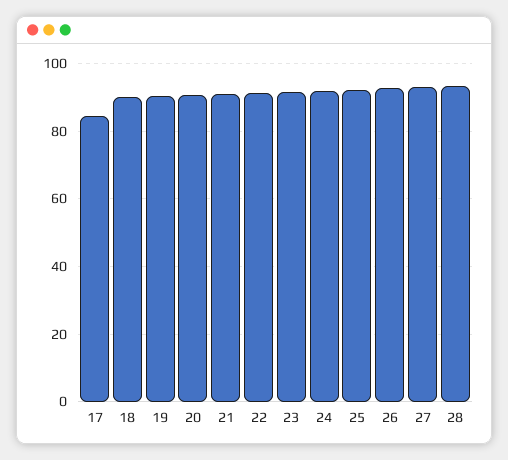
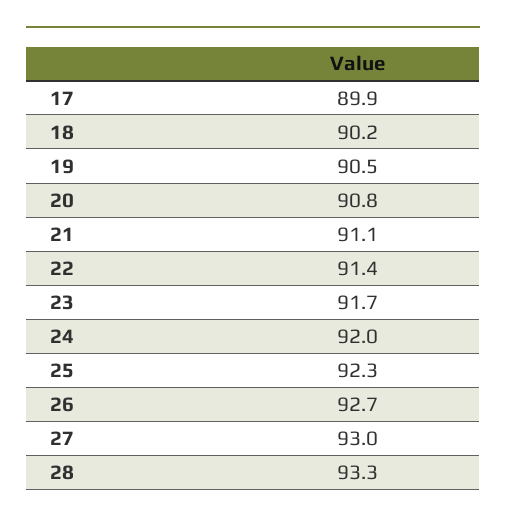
17: 84 -> 89.9

